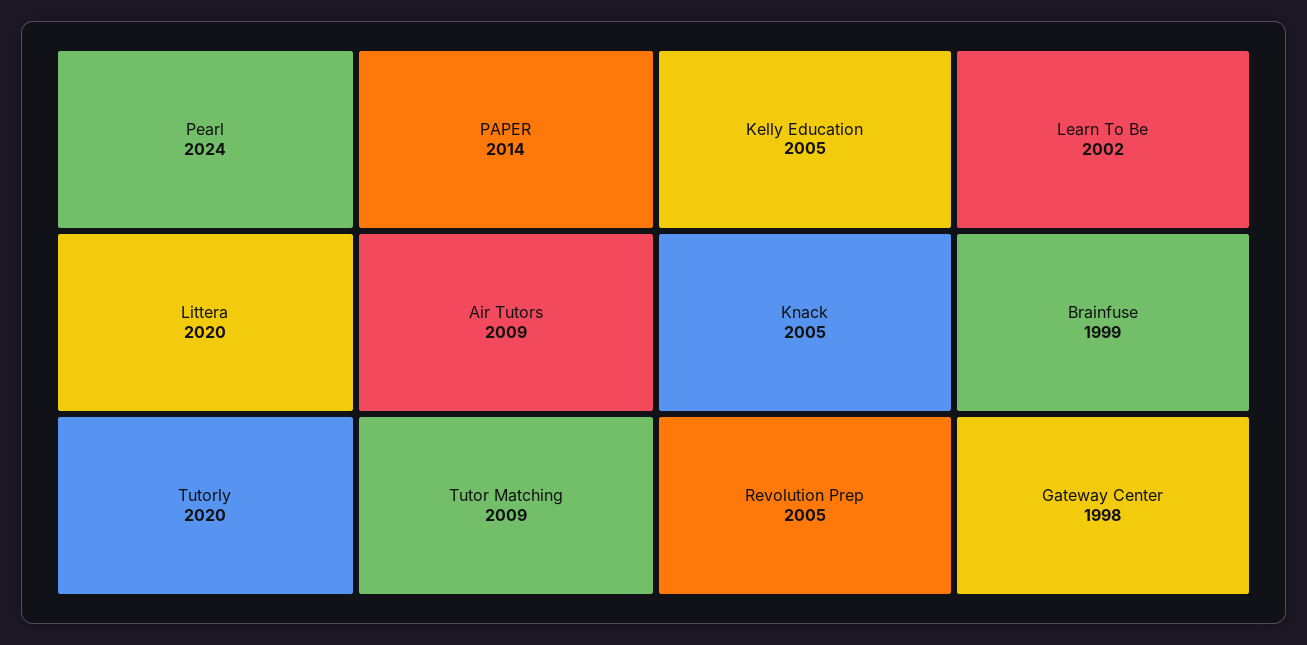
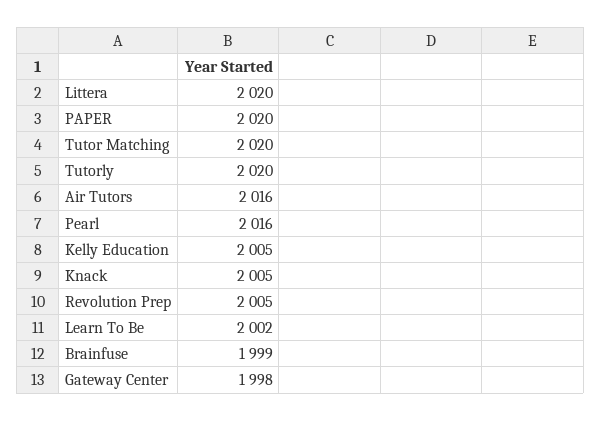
Pearl: 2024 -> 2016
PAPER: 2014 -> 2020
Air Tutors: 2009 -> 2016
Tutor Matching: 2009 -> 2020

